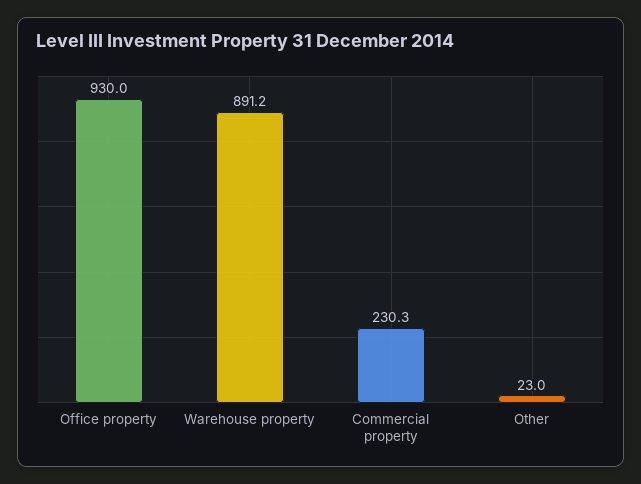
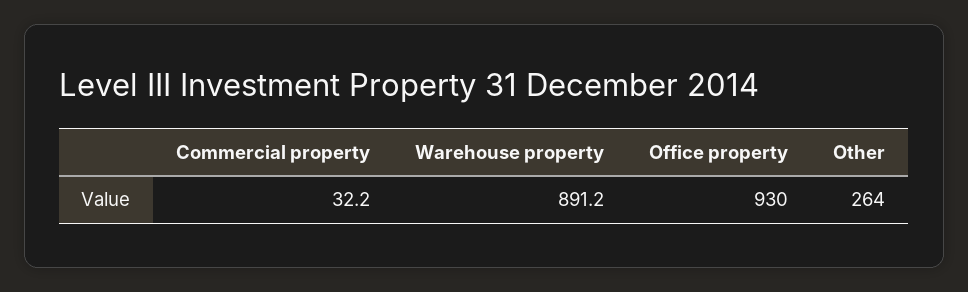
Commercial property: 230.3 -> 32.2
Other: 23 -> 264

